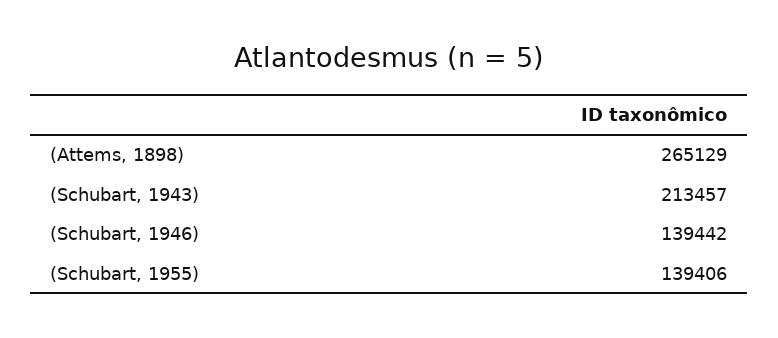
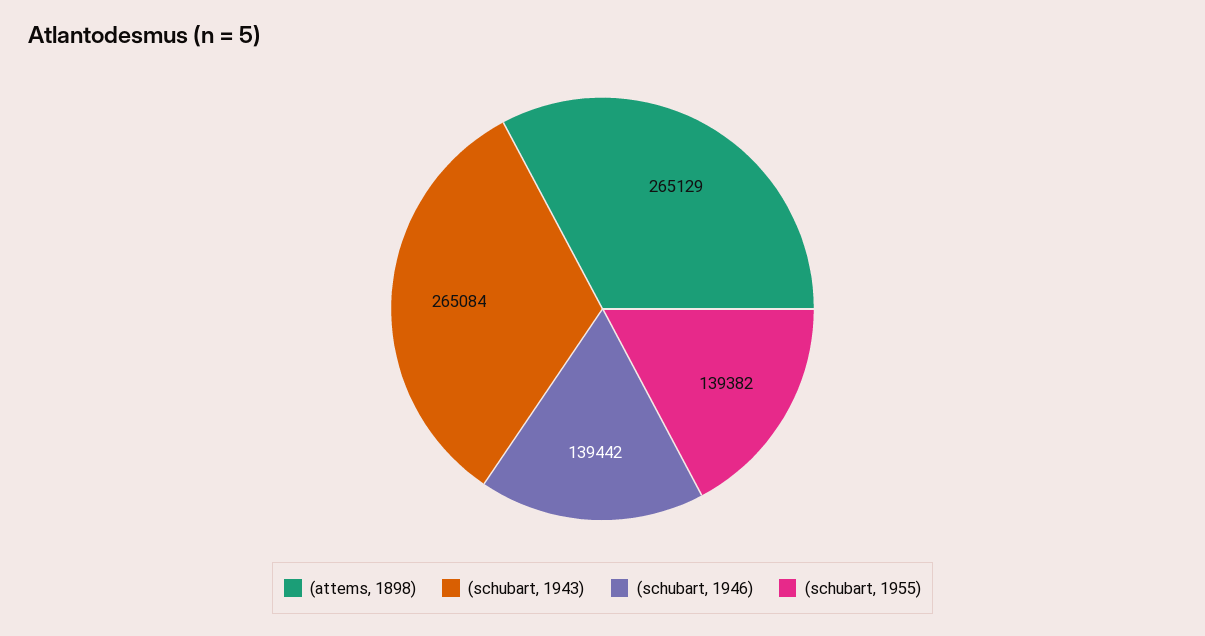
(Schubart, 1943): 213457 -> 265084
(Schubart, 1955): 139406 -> 139382

